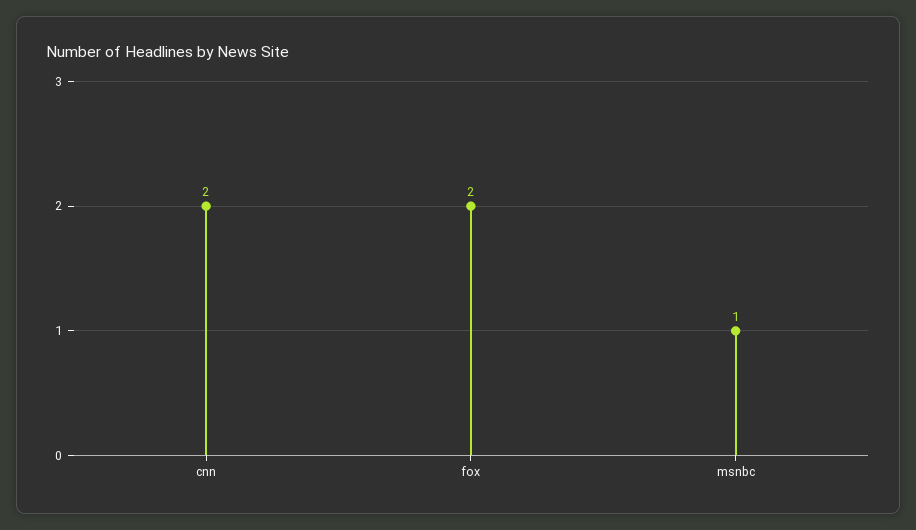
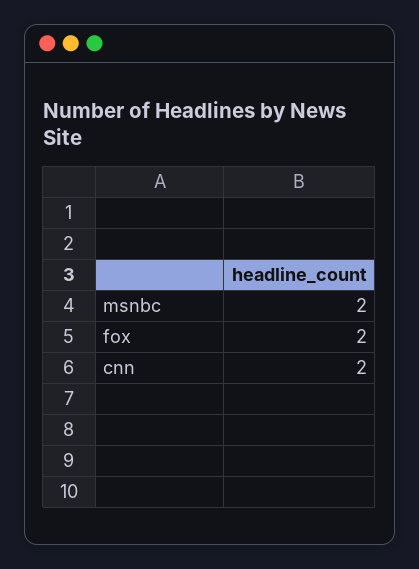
msnbc: 1 -> 2

